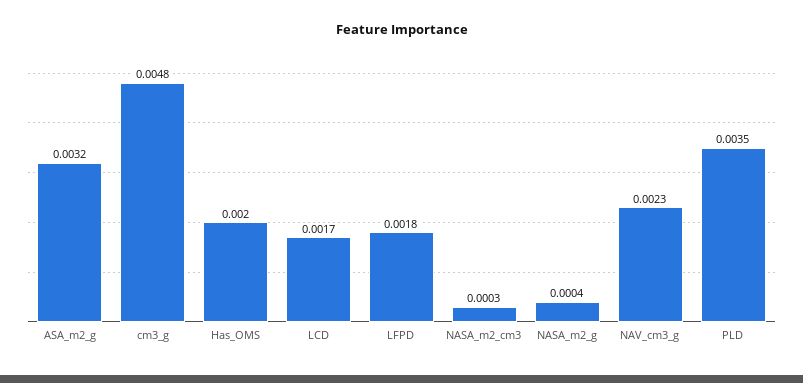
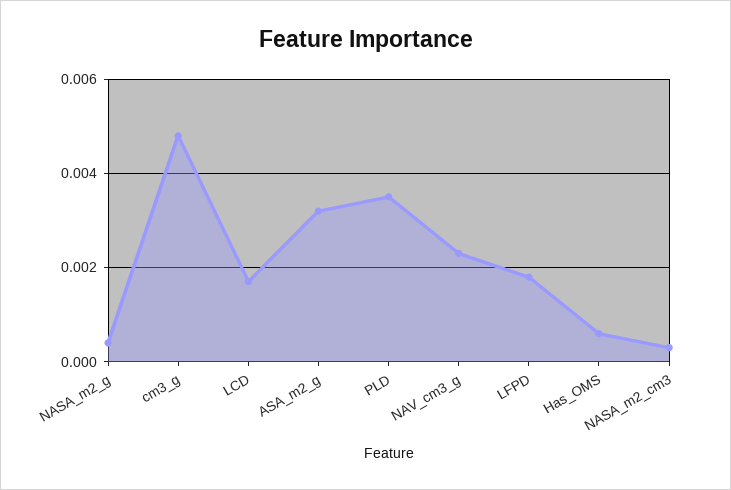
Has_OMS: 0.002 -> 0.0005

